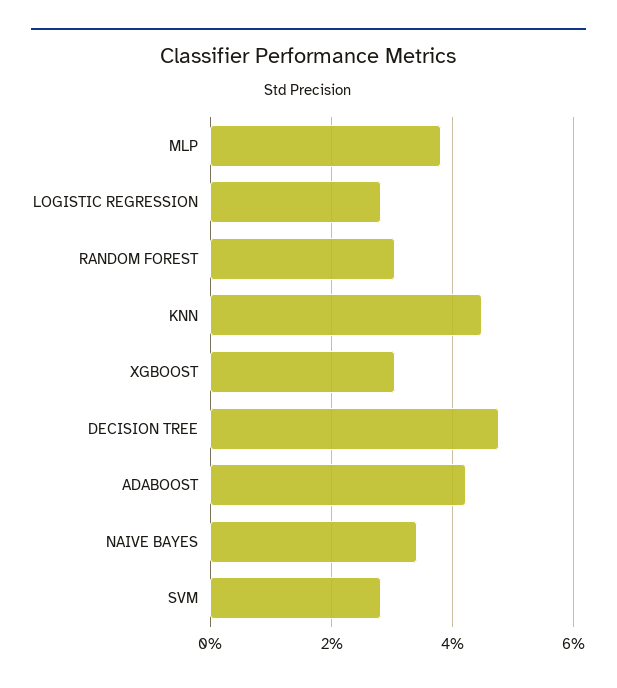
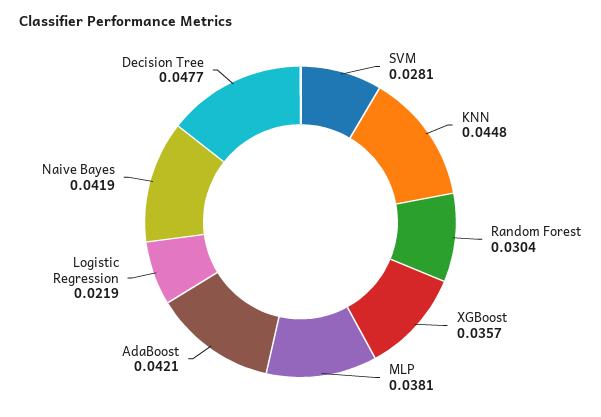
LOGISTIC REGRESSION: 0.028 -> 0.0219
XGBOOST: 0.03 -> 0.0357
NAIVE BAYES: 0.034 -> 0.0419

